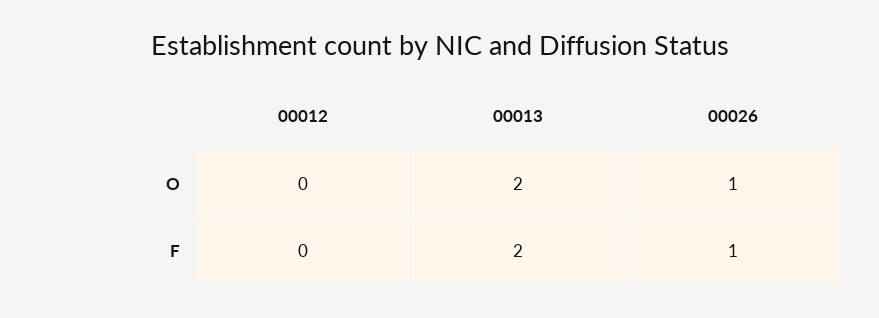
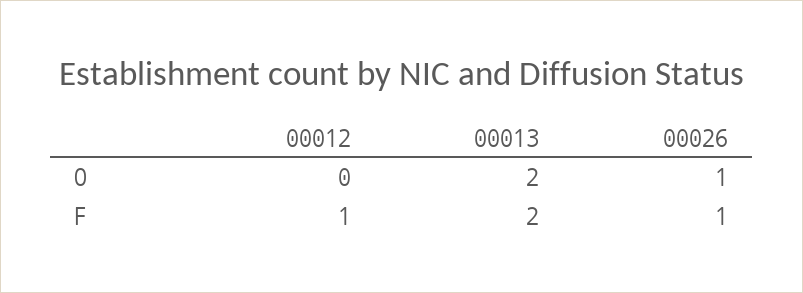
00012, F: 0 -> 1

